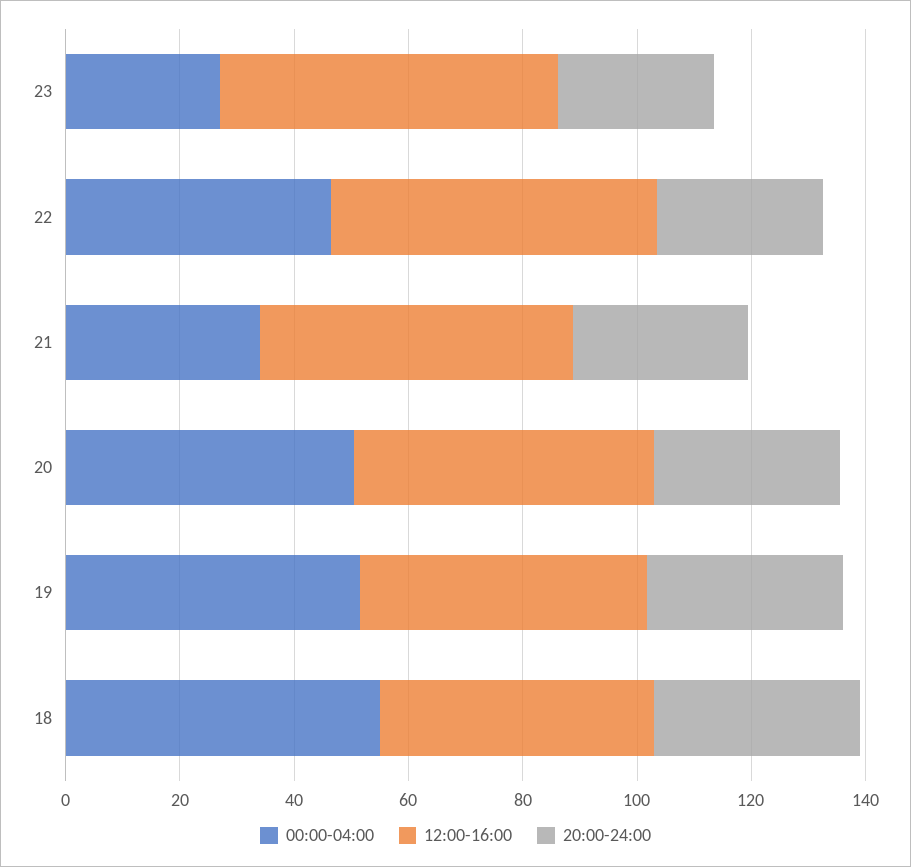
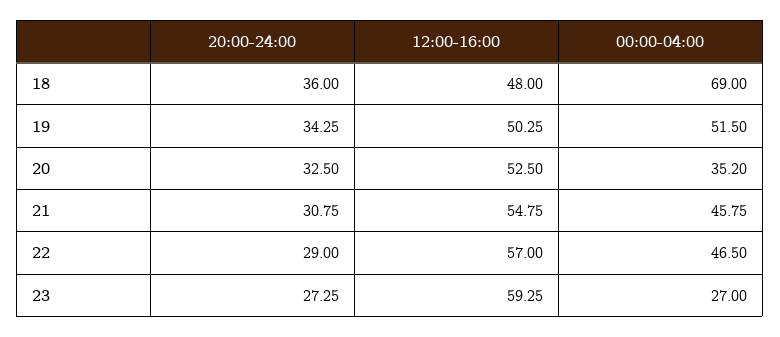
00:00-04:00, 21: 35 -> 45.75
00:00-04:00, 20: 50 -> 35.2
00:00-04:00, 18: 55 -> 69

